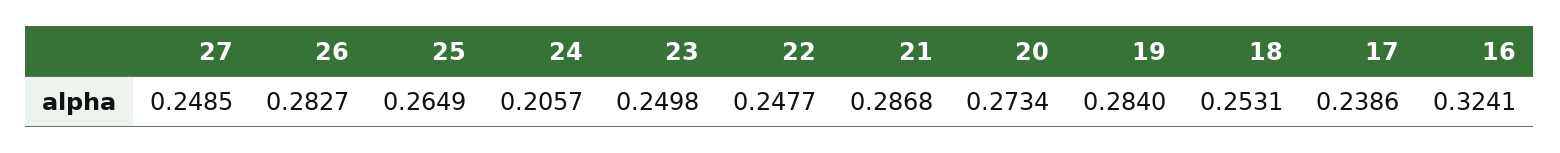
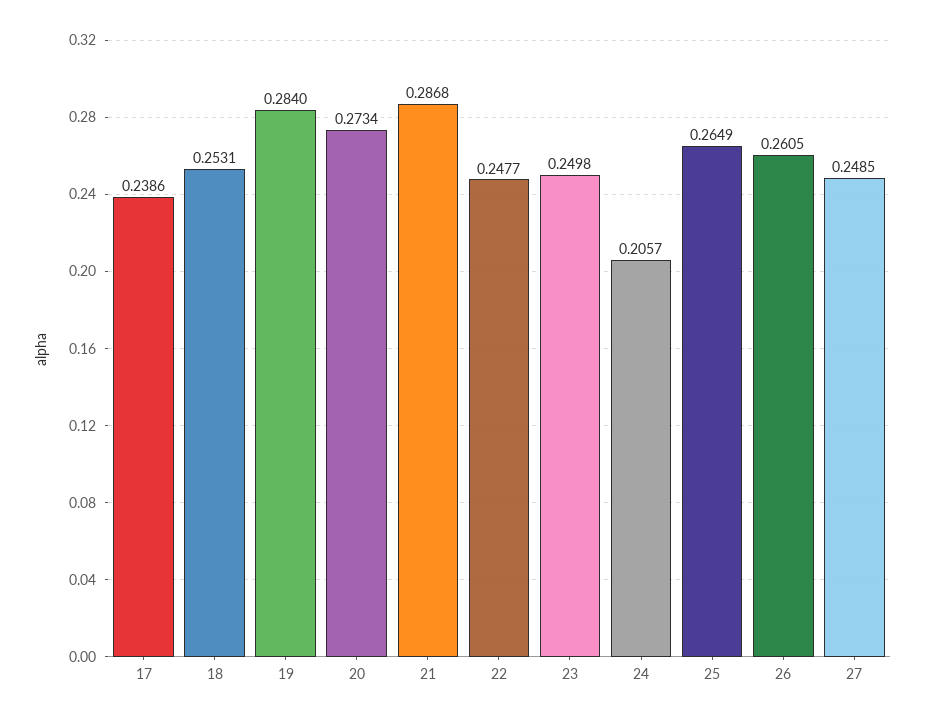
26: 0.2827 -> 0.2605
16: 0.3241 -> none

